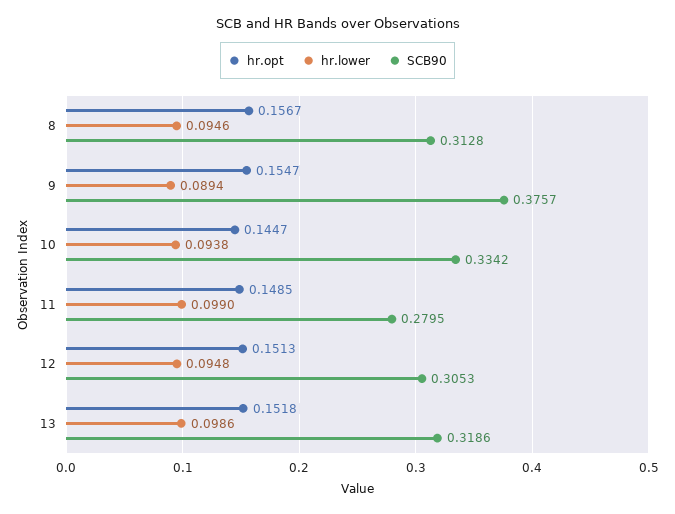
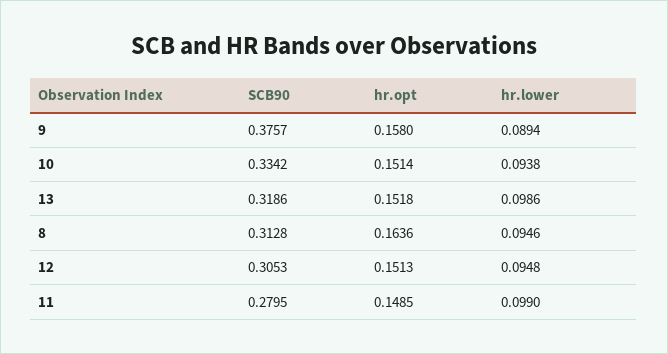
hr.opt, 8: 0.1567 -> 0.1636
hr.opt, 9: 0.1547 -> 0.158
hr.opt, 10: 0.1447 -> 0.1514

